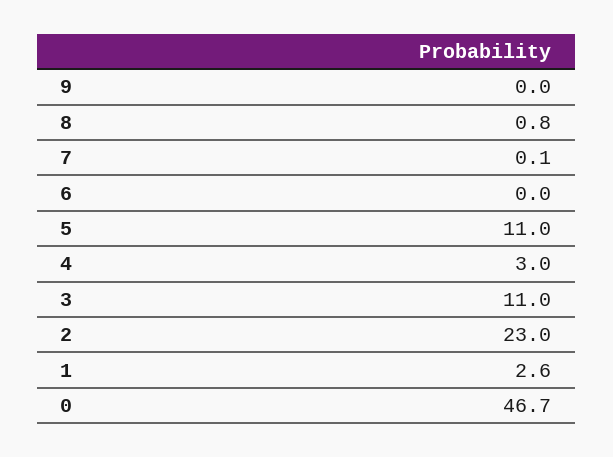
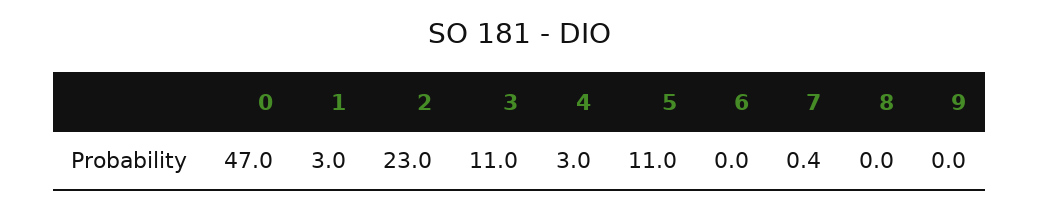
8: 0.8 -> 0
7: 0.1 -> 0.4
1: 2.6 -> 3
0: 46.7 -> 47

